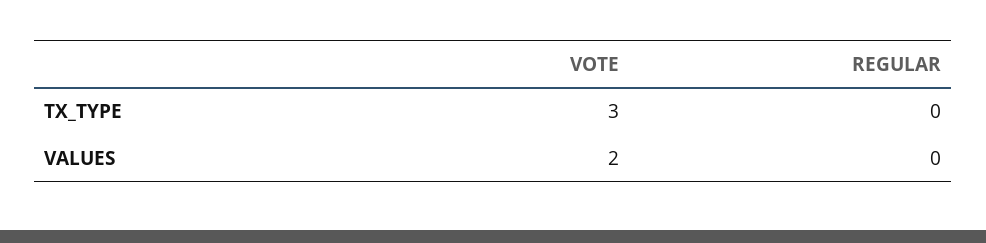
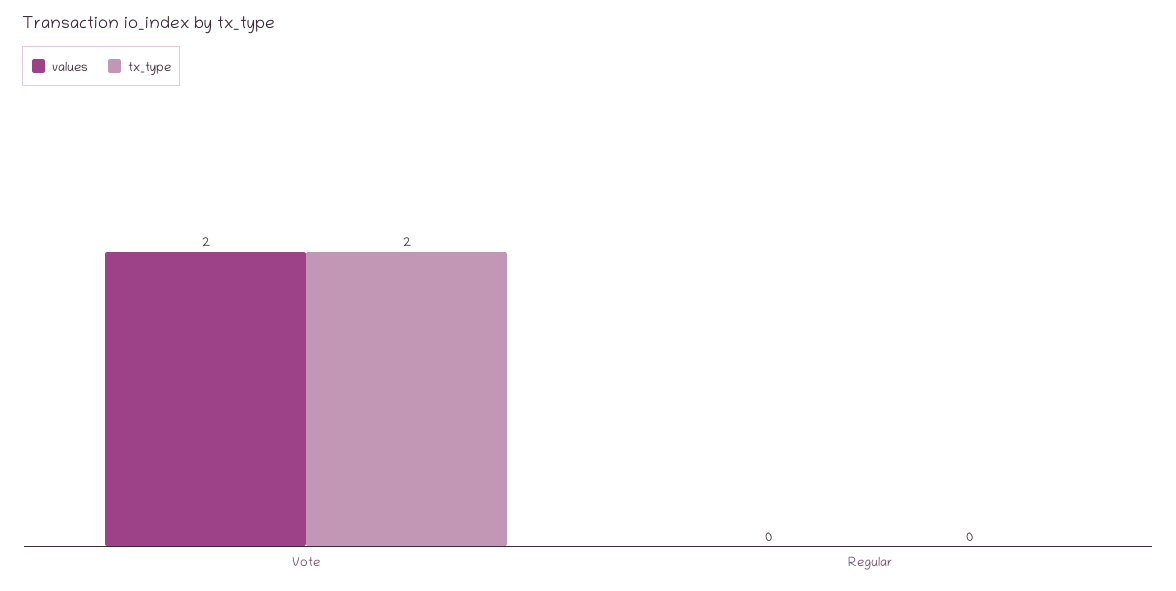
TX_TYPE, VOTE: 3 -> 2

